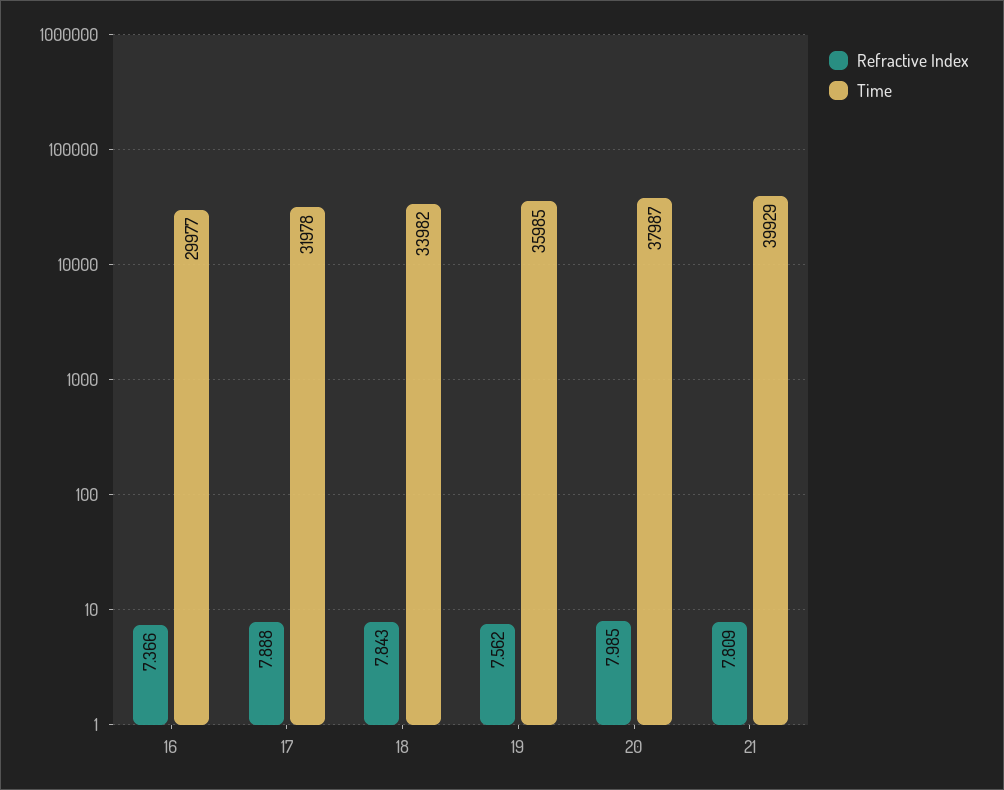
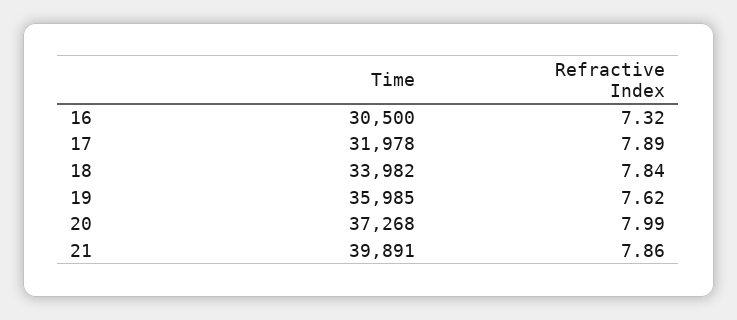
Refractive Index, 16: 7.366 -> 7.32
Time, 16: 29977 -> 30500
Refractive Index, 19: 7.562 -> 7.62
Time, 20: 37987 -> 37268
Refractive Index, 21: 7.809 -> 7.86
Time, 21: 39929 -> 39891

